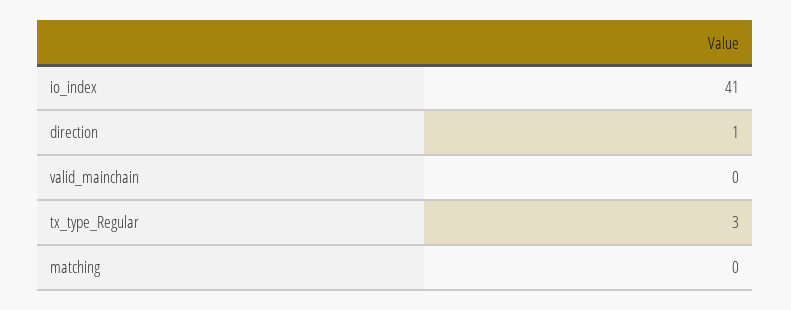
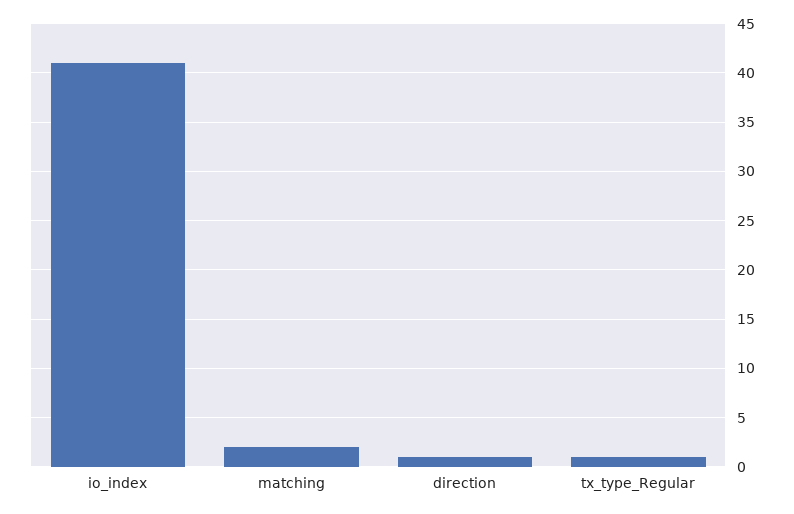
valid_mainchain: 0 -> none
tx_type_Regular: 3 -> 1
matching: 0 -> 2

